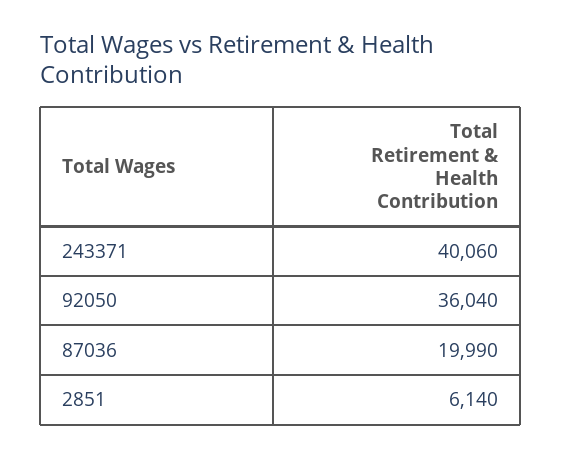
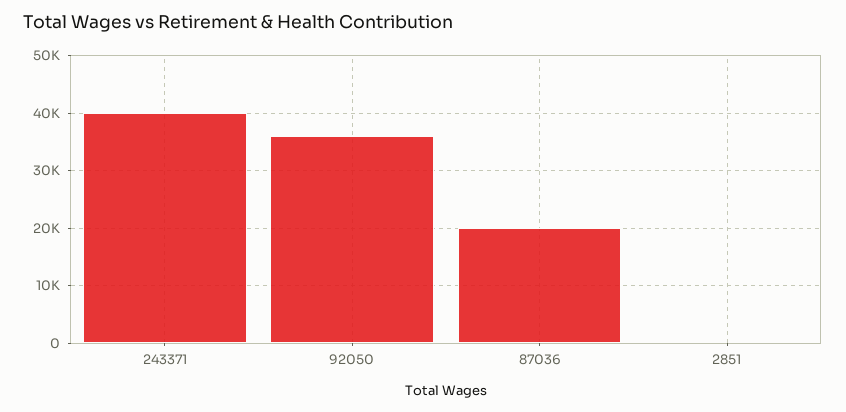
2851: 6140 -> 0

